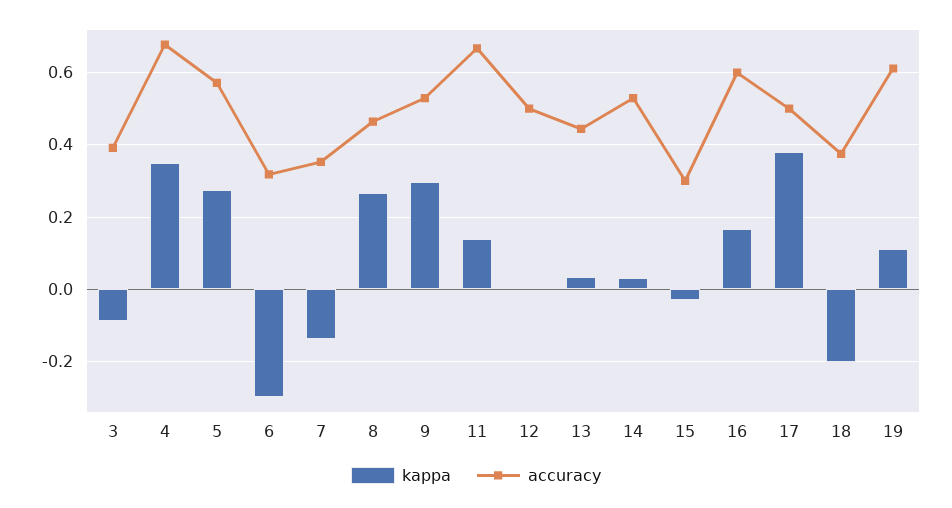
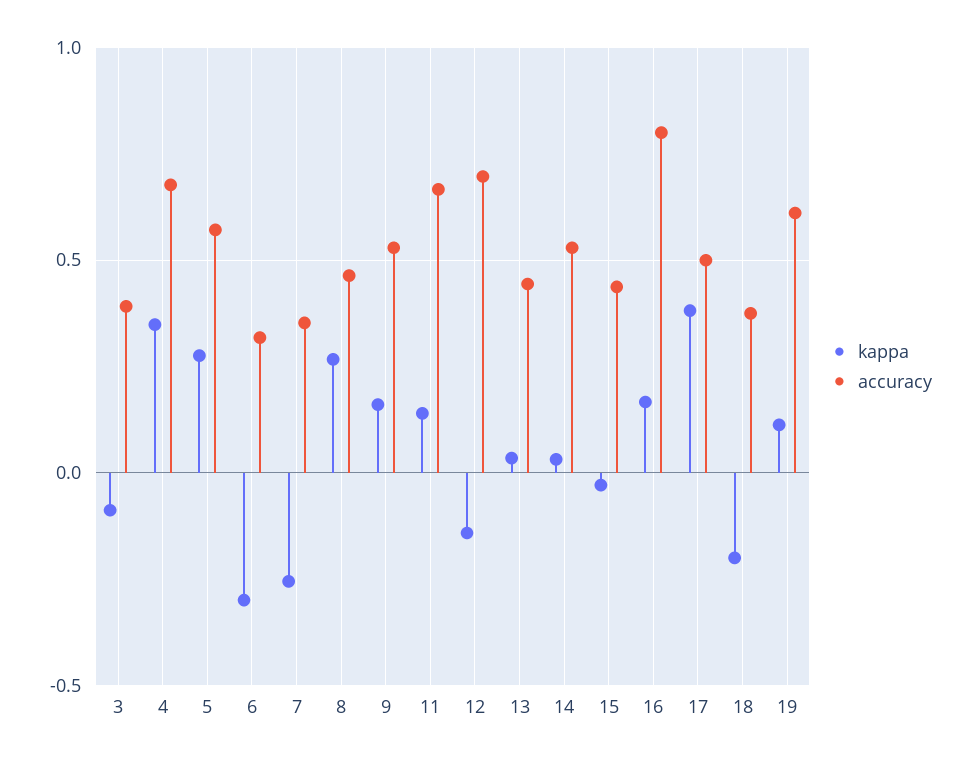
kappa, 7: -0.14 -> -0.25
kappa, 9: 0.3 -> 0.15
kappa, 12: 0 -> -0.15
accuracy, 12: 0.5 -> 0.7
accuracy, 15: 0.3 -> 0.45
accuracy, 16: 0.6 -> 0.8

